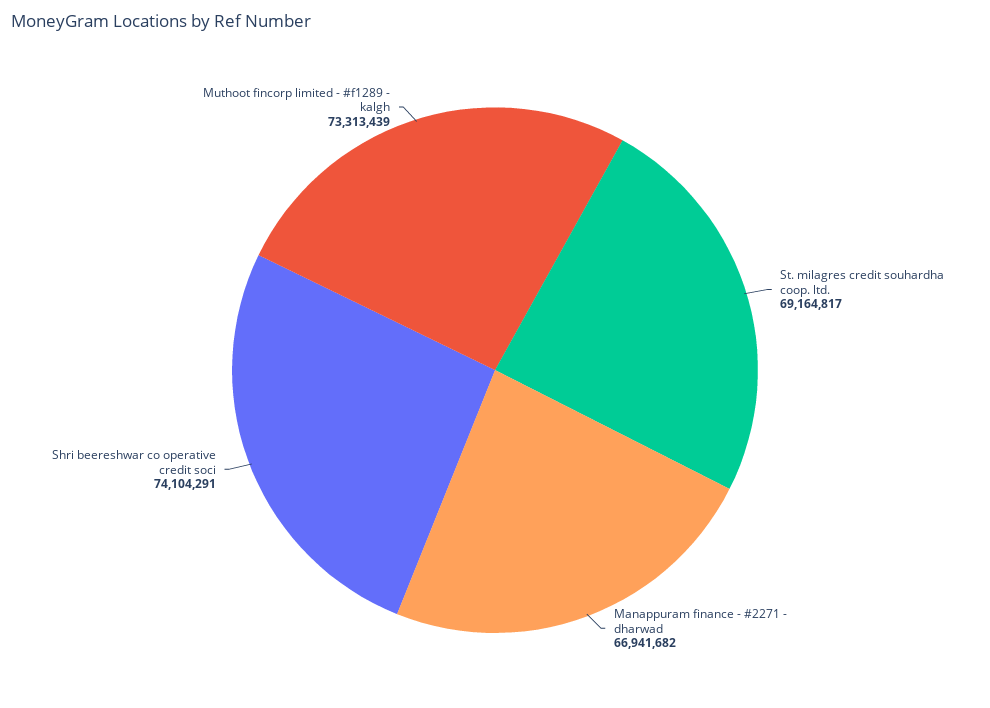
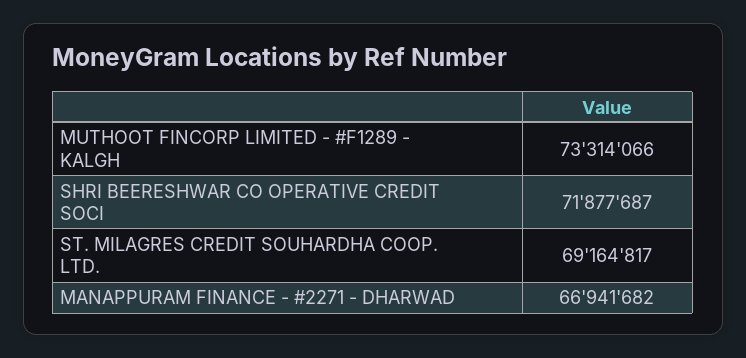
Shri beereshwar co operative credit soci: 74104291 -> 71877687
Muthoot fincorp limited - #f1289 - kalgh: 73313439 -> 73314066

